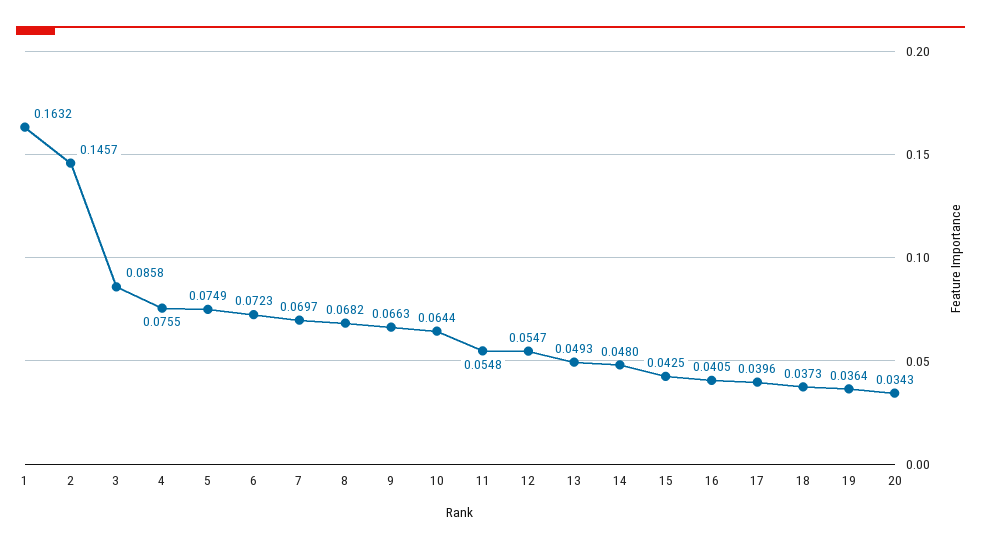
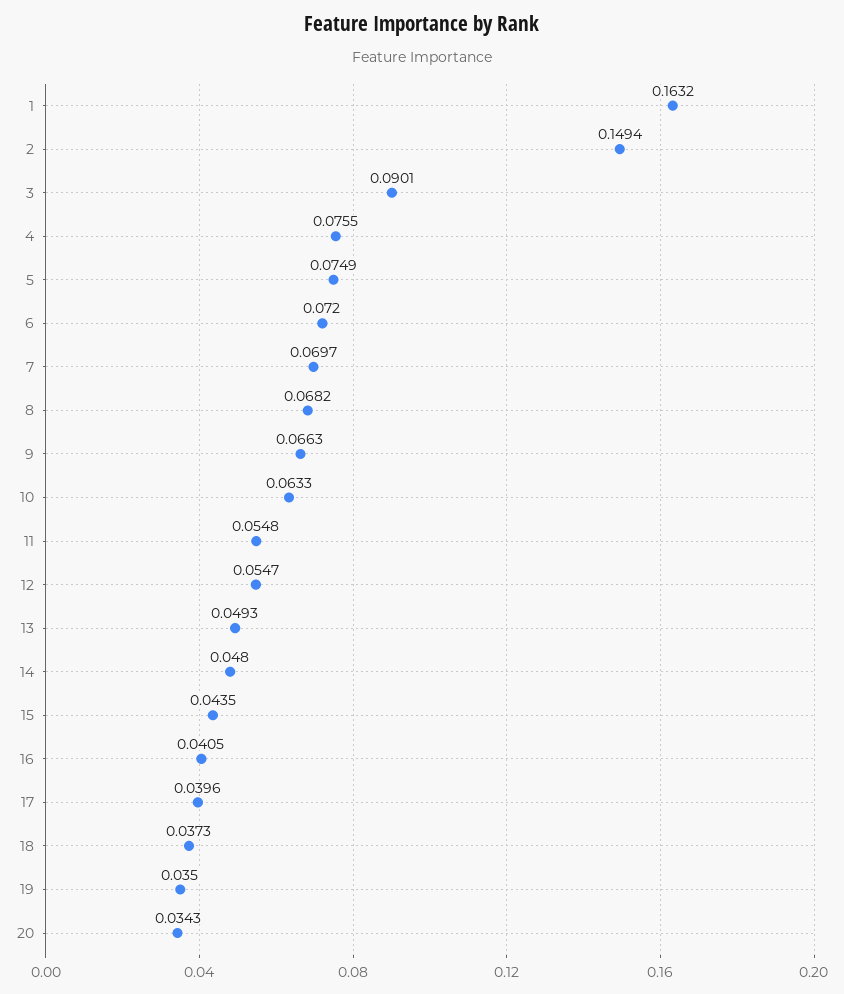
2: 0.1457 -> 0.1494
3: 0.0858 -> 0.0901
6: 0.0723 -> 0.072
10: 0.0644 -> 0.0633
15: 0.0425 -> 0.0435
19: 0.0364 -> 0.035

